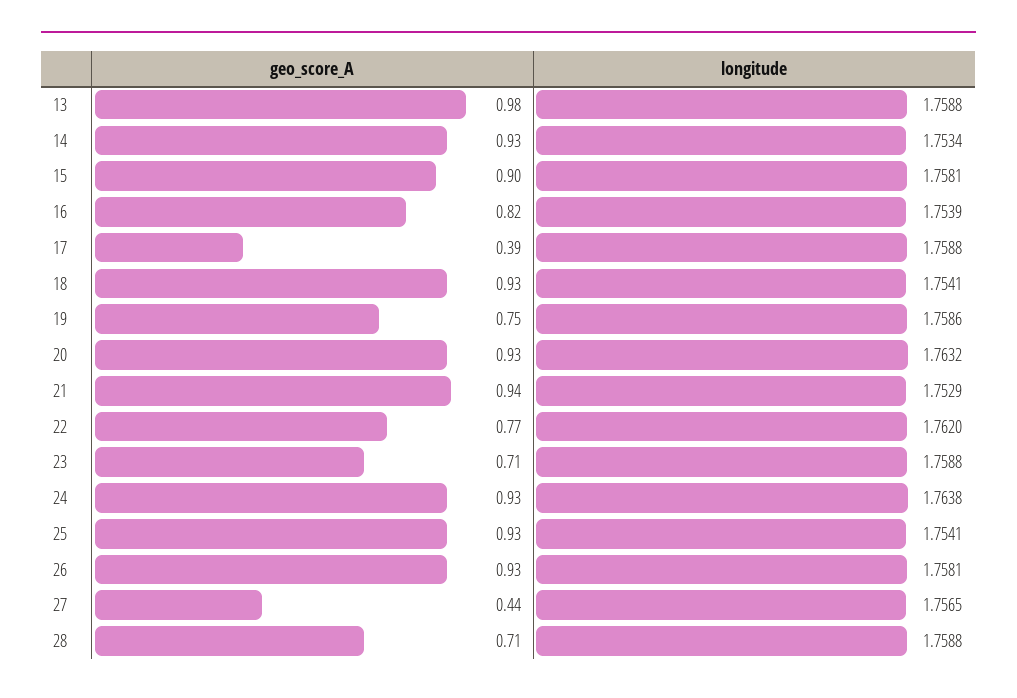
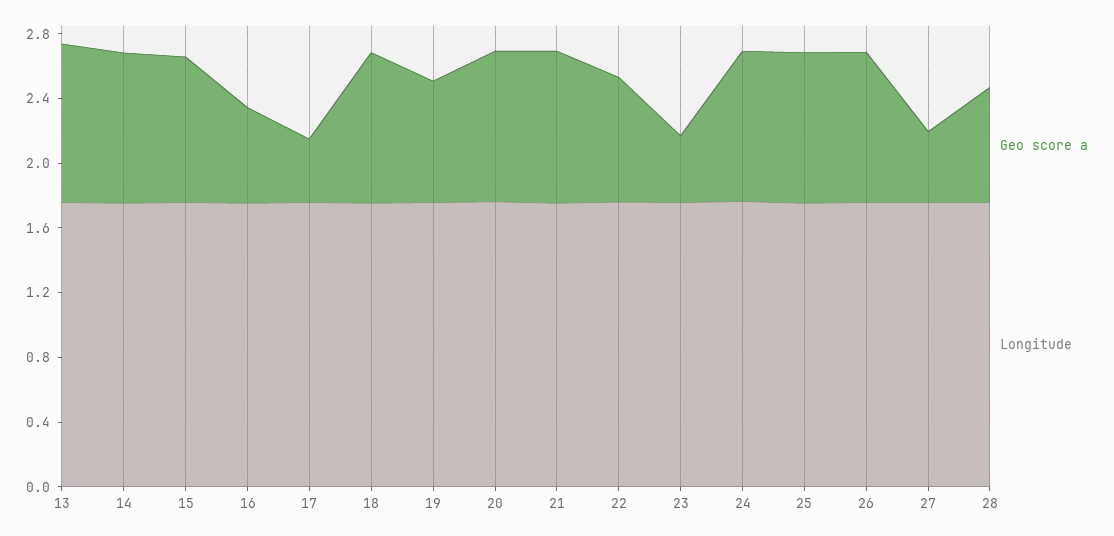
geo_score_A, 16: 0.82 -> 0.6
geo_score_A, 23: 0.71 -> 0.4

